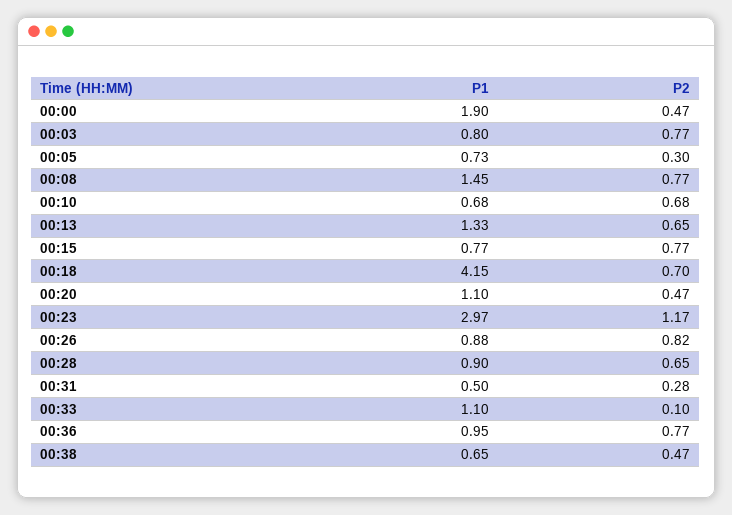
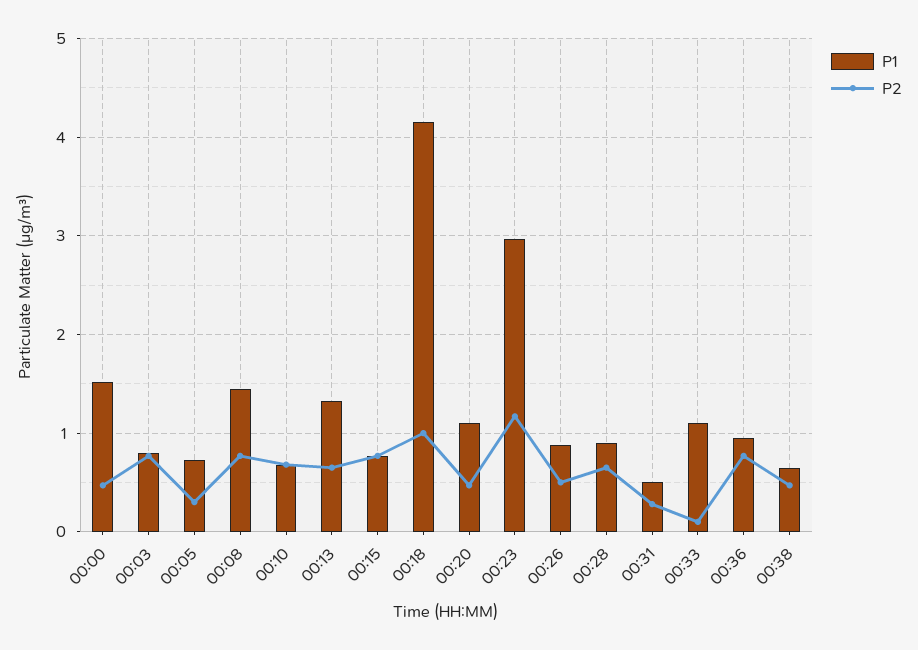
P1, 00:00: 1.9 -> 1.5
P2, 00:18: 0.7 -> 1
P2, 00:26: 0.82 -> 0.5

